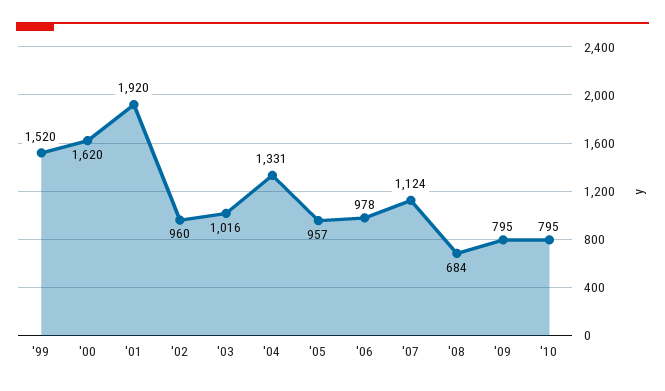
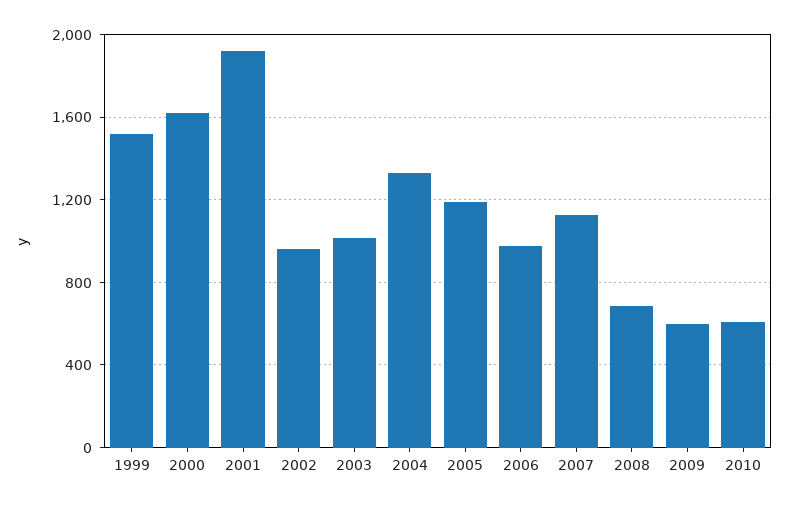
'05: 957 -> 1200
'09: 795 -> 600
'10: 795 -> 600

